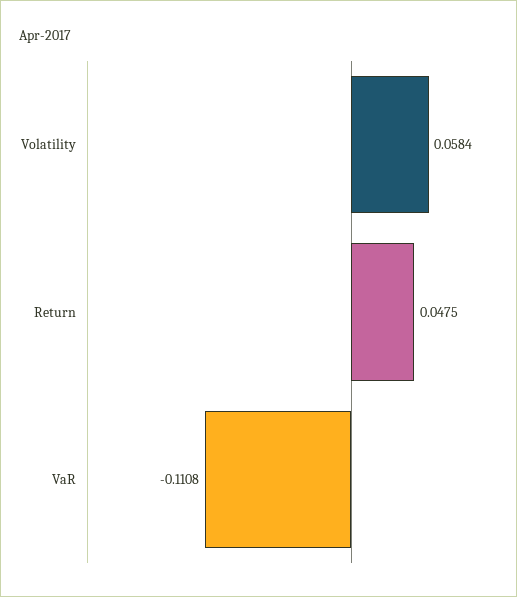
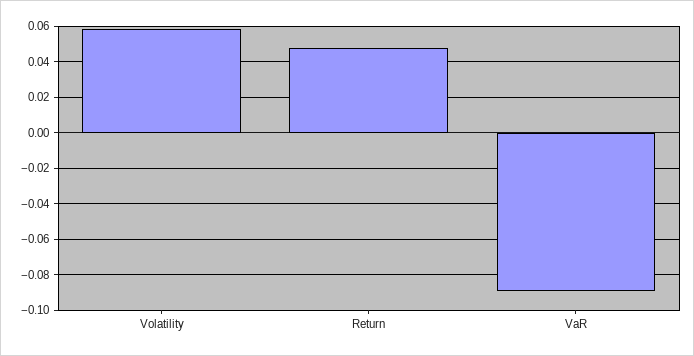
VaR: -0.1108 -> -0.09

